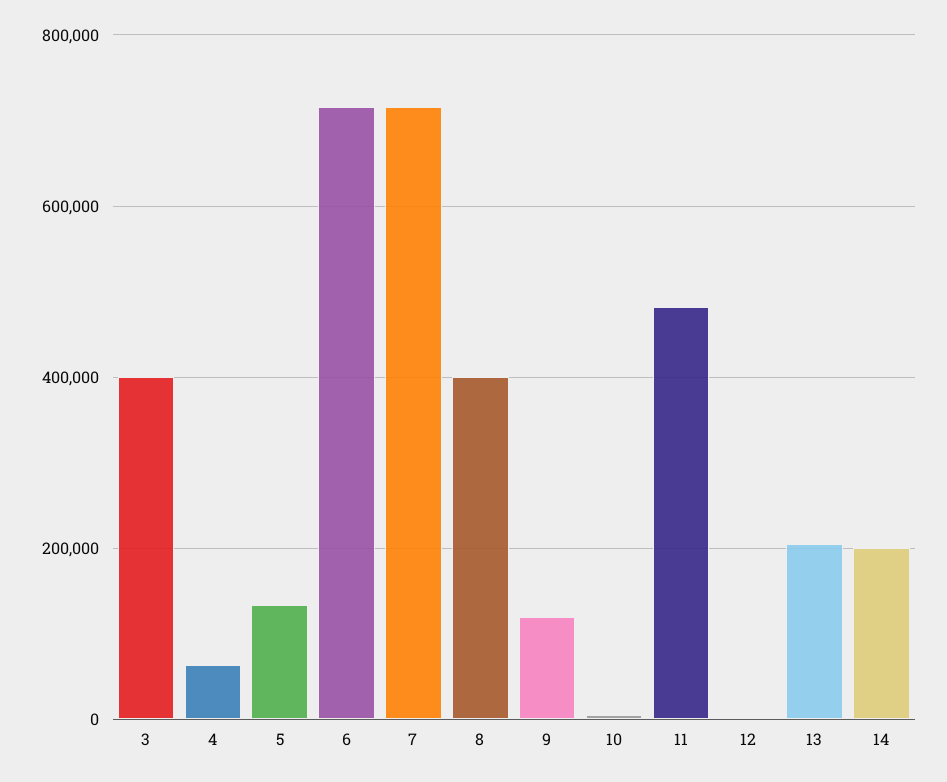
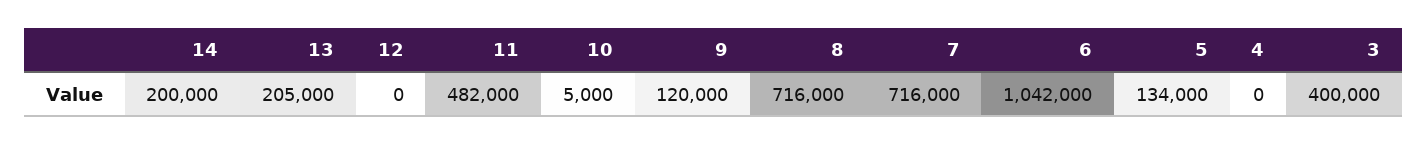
4: 60000 -> 0
6: 720000 -> 1042000
8: 400000 -> 716000

